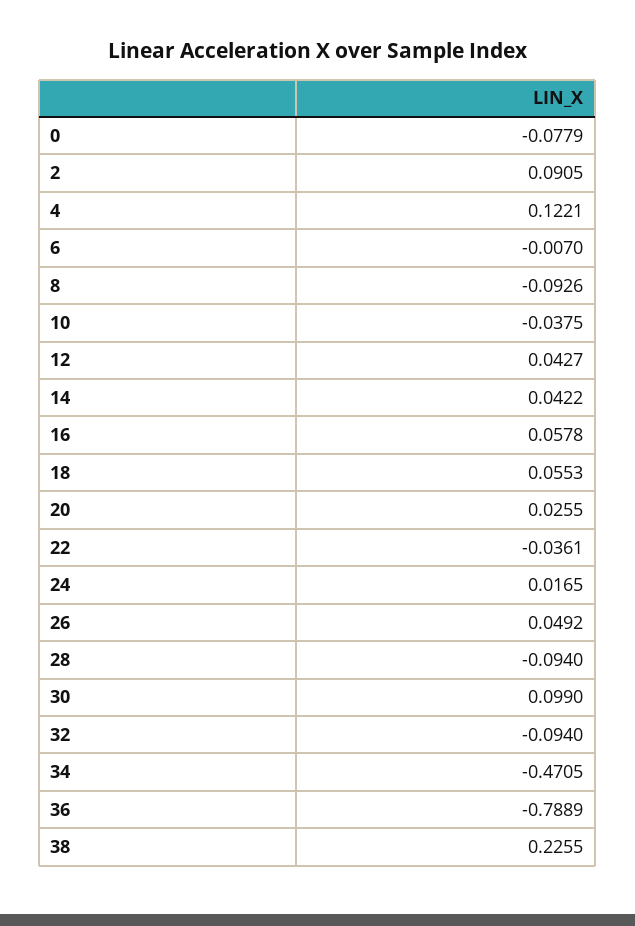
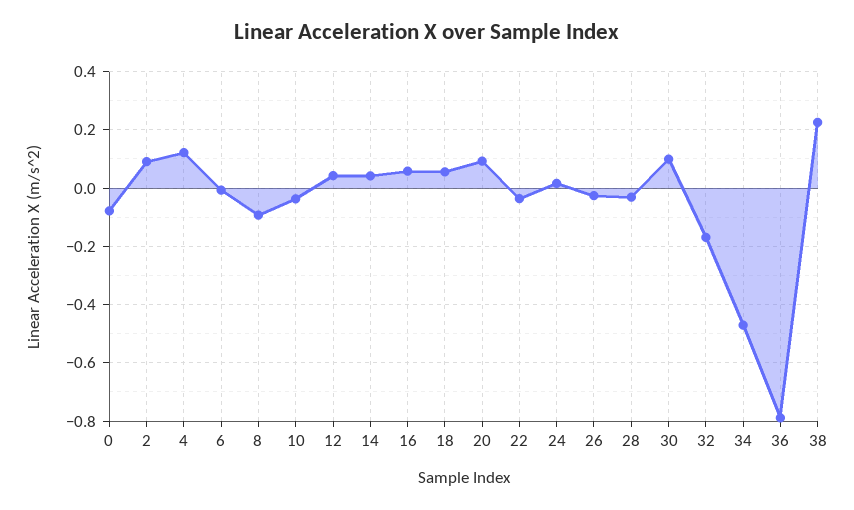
20: 0.0255 -> 0.1
26: 0.0492 -> -0.025
28: -0.094 -> -0.025
32: -0.094 -> -0.175

